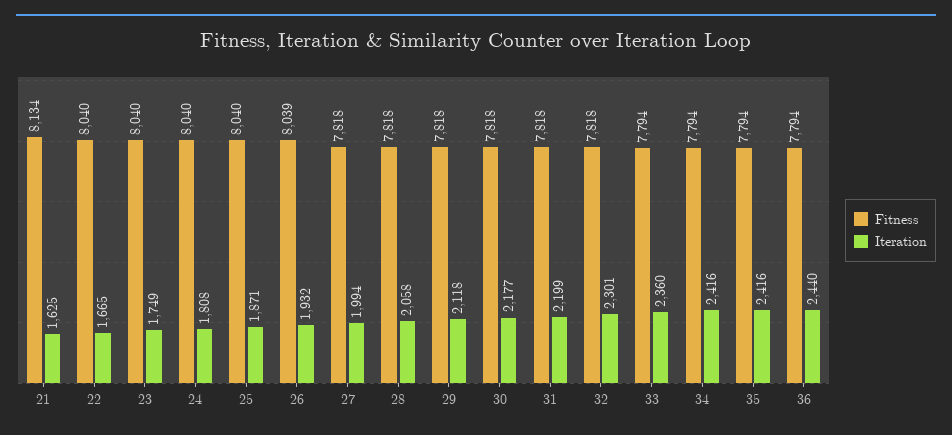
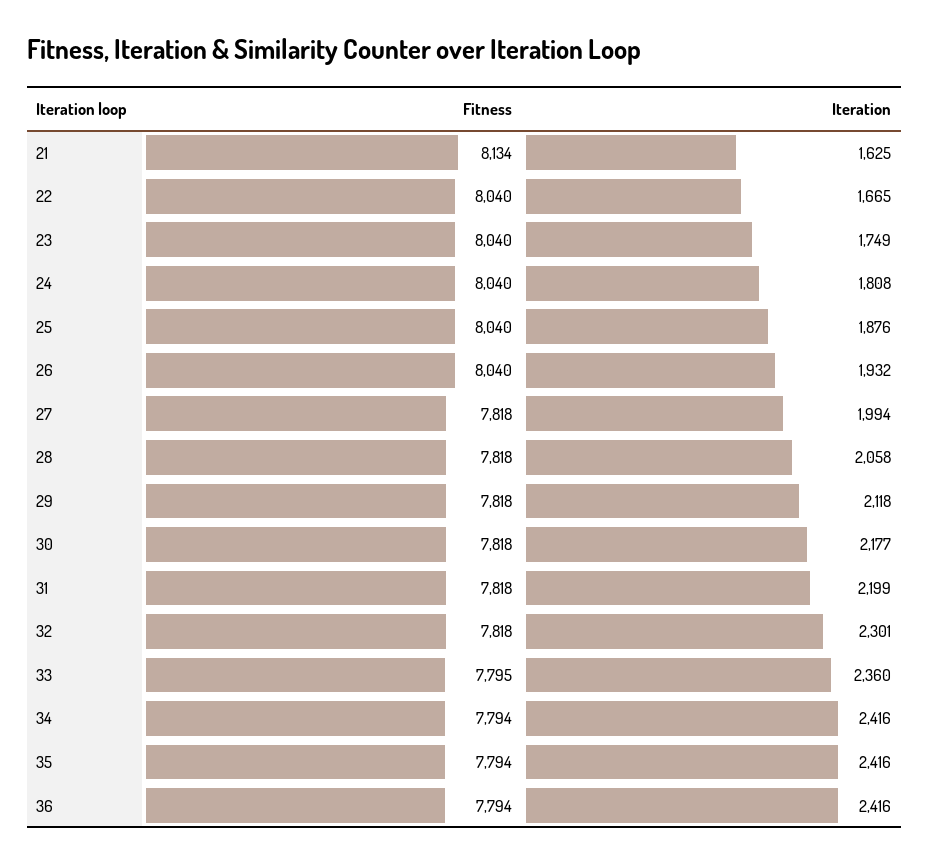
Iteration, 25: 1871 -> 1876
Fitness, 26: 8039 -> 8040
Fitness, 33: 7794 -> 7795
Iteration, 36: 2440 -> 2416

